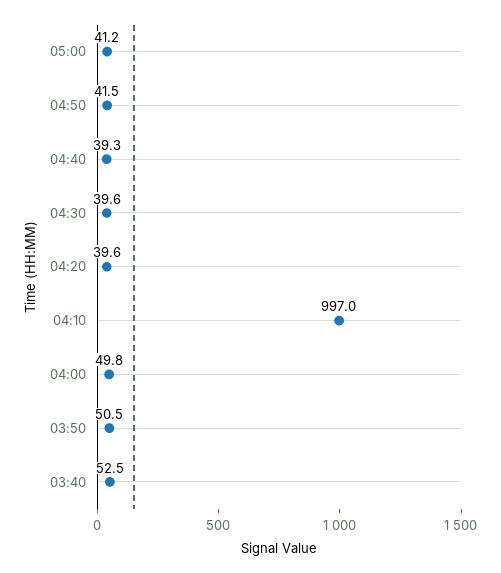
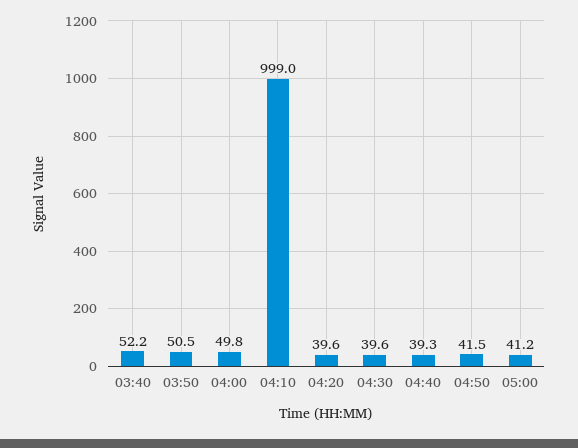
04:10: 997 -> 999
03:40: 52.5 -> 52.2

